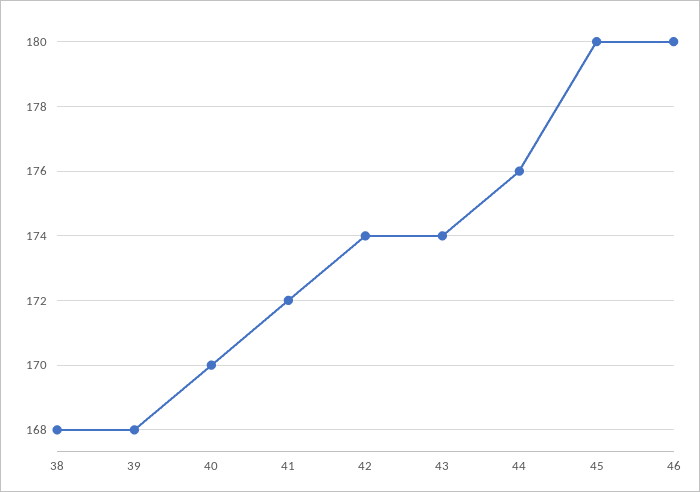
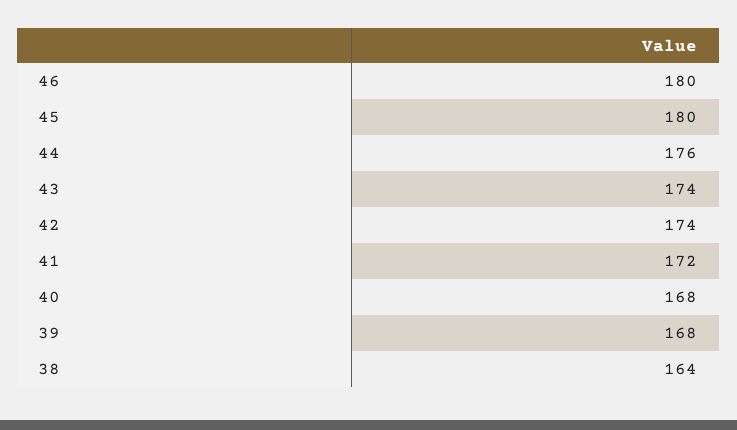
38: 168 -> 164
40: 170 -> 168

